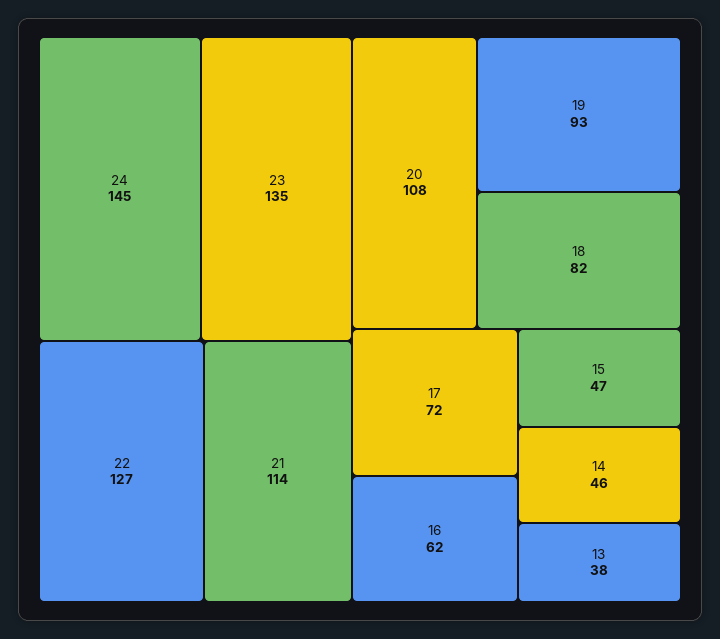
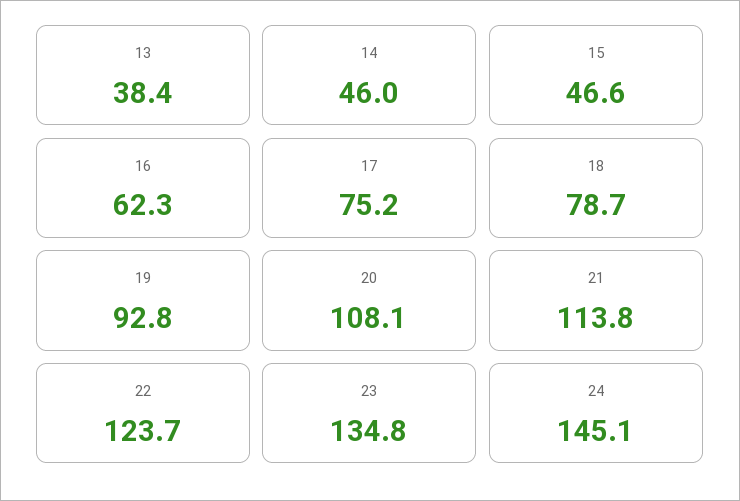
22: 127 -> 123.7
18: 82 -> 78.7
17: 72 -> 75.2

